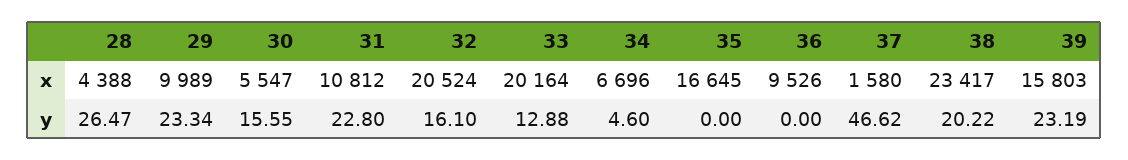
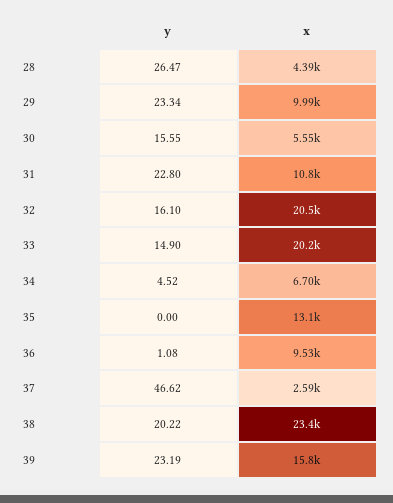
35, x: 16645 -> 13100
37, x: 1580 -> 2590
33, y: 12.88 -> 14.9
34, y: 4.6 -> 4.52
36, y: 0 -> 1.08

